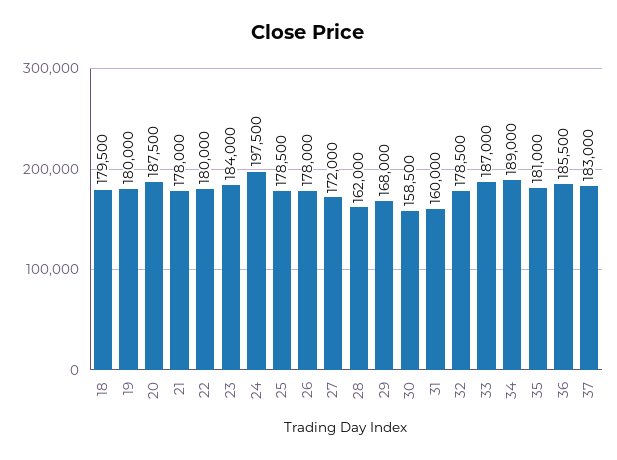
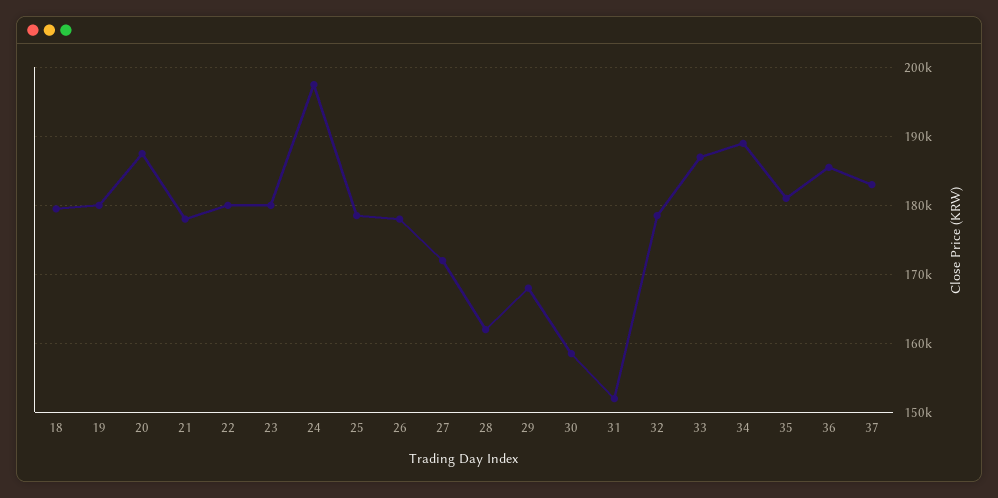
23: 184000 -> 180000
31: 160000 -> 152000

